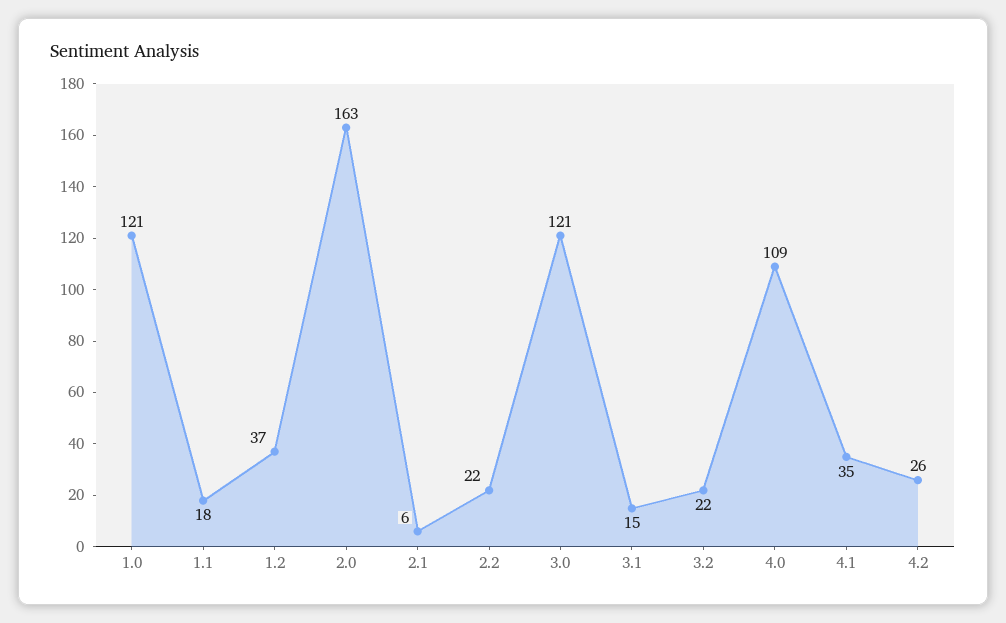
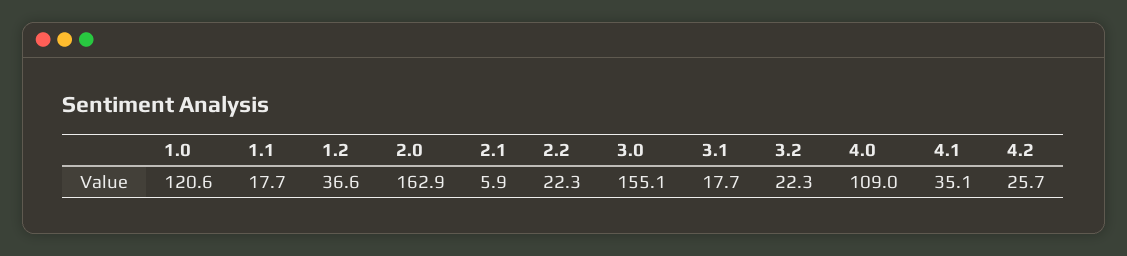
3.0: 121 -> 155.1
3.1: 15 -> 17.7

